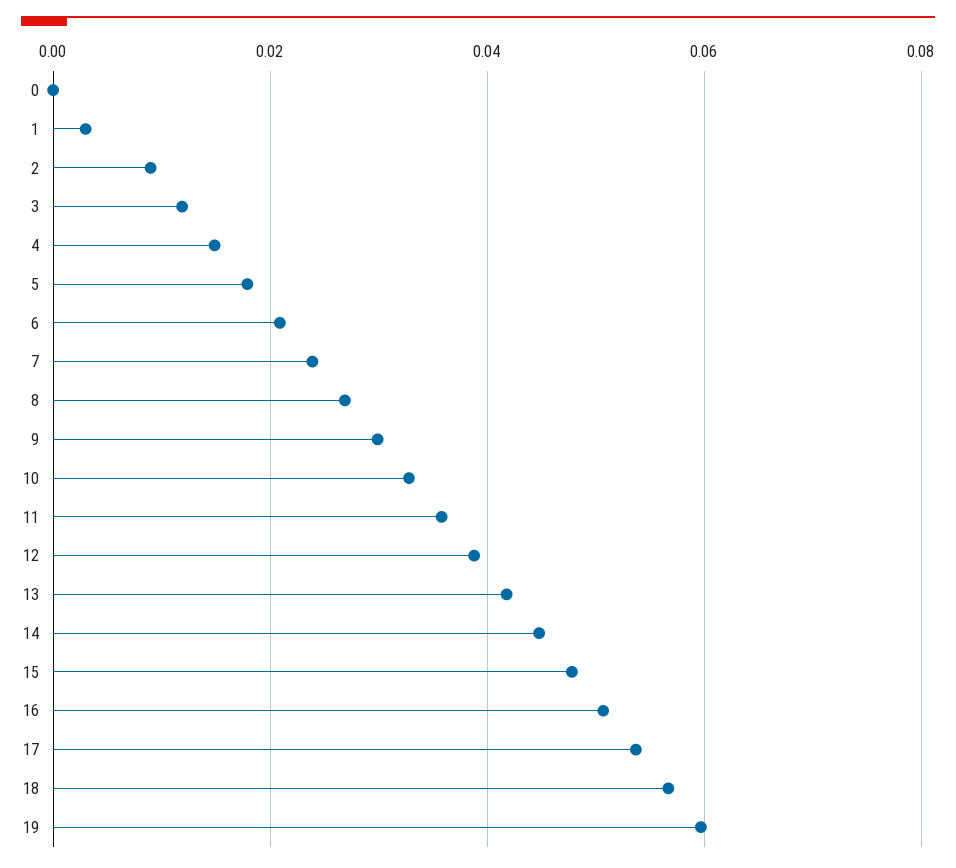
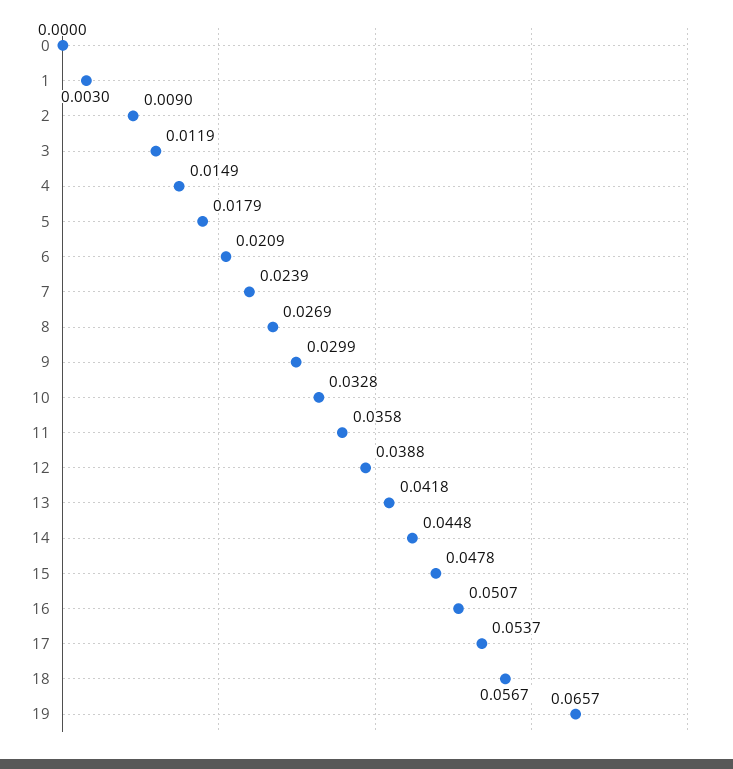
19: 0.06 -> 0.0657

